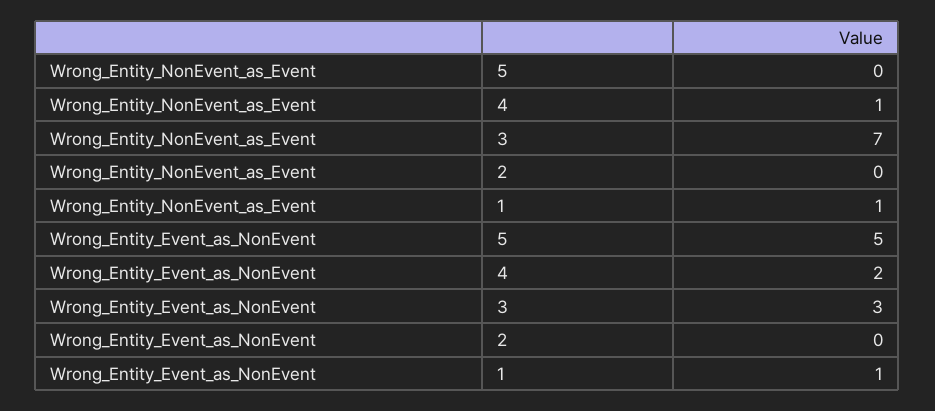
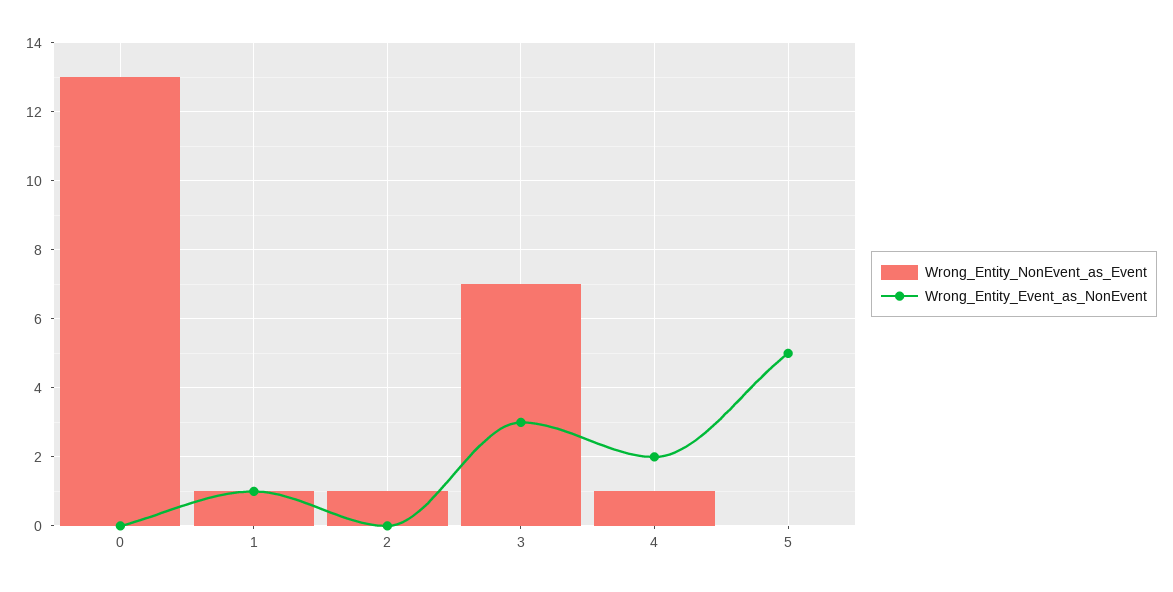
Wrong_Entity_NonEvent_as_Event, 2: 0 -> 1
Wrong_Entity_NonEvent_as_Event, 0: none -> 13
Wrong_Entity_Event_as_NonEvent, 0: none -> 0

